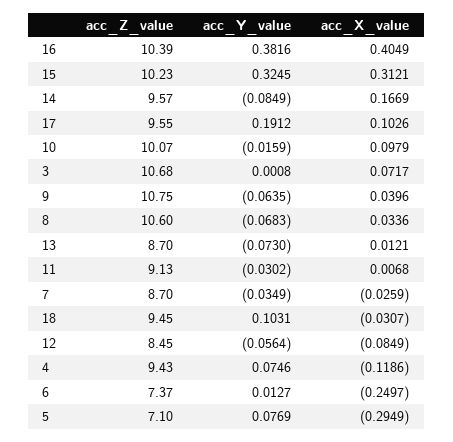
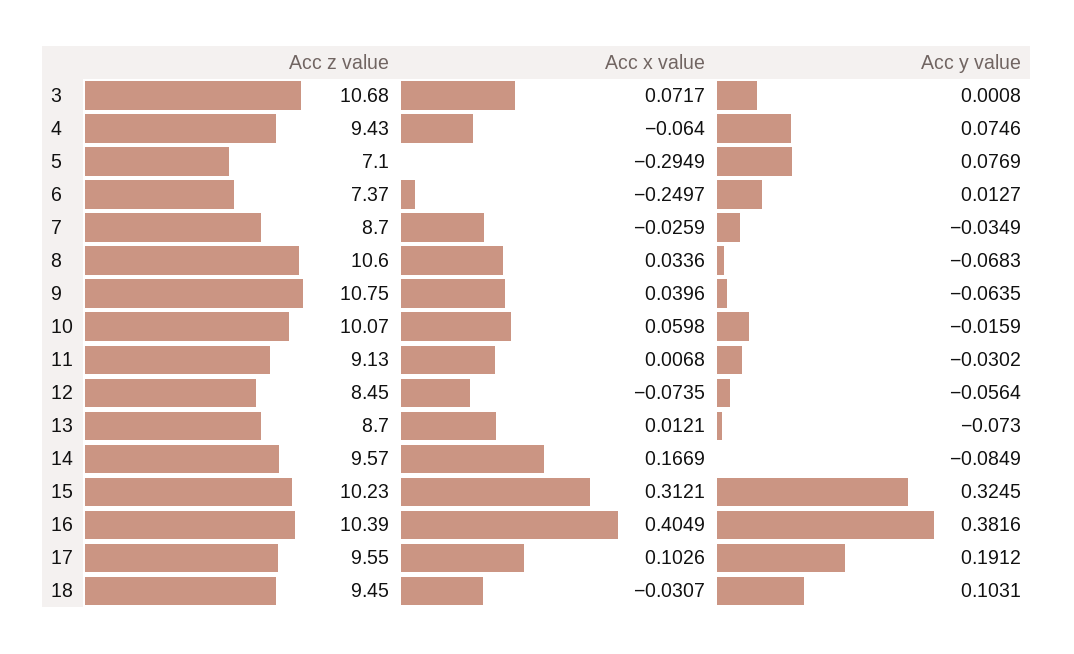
acc_X_value, 10: 0.0979 -> 0.0598
acc_X_value, 12: -0.0849 -> -0.0735
acc_X_value, 4: -0.1186 -> -0.064

